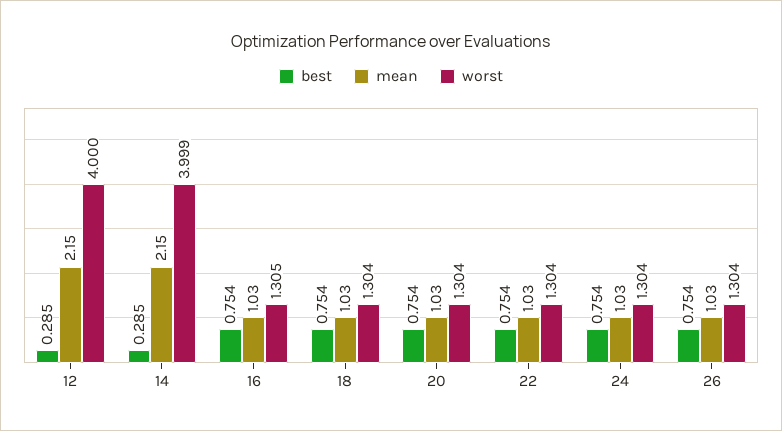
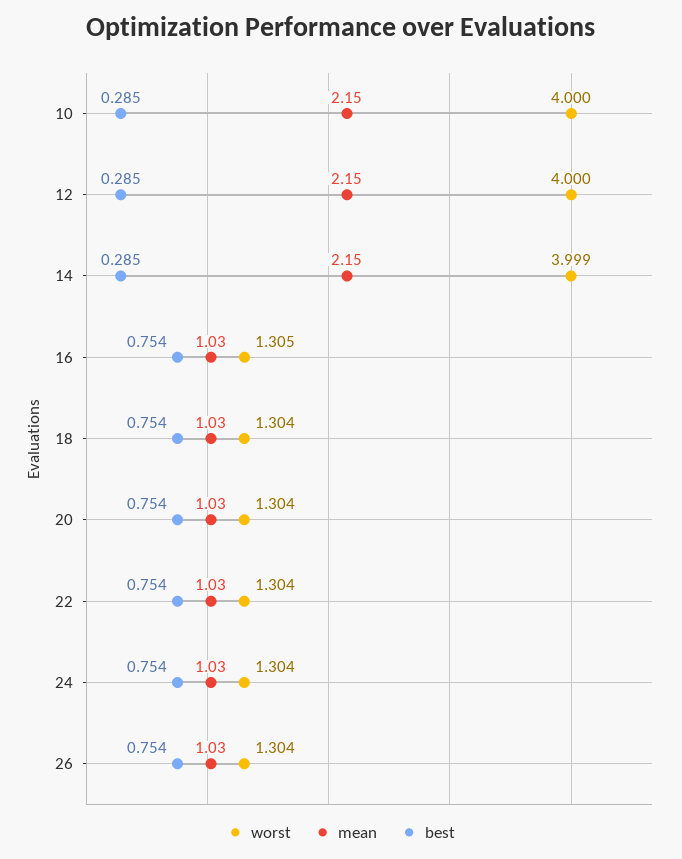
worst, 10: none -> 4
mean, 10: none -> 2.15
best, 10: none -> 0.285

